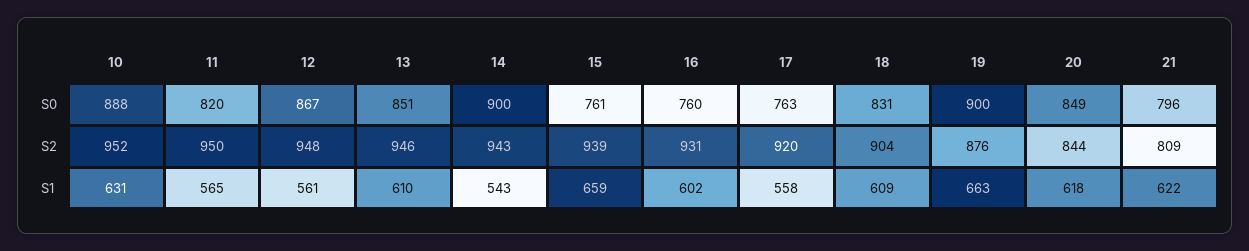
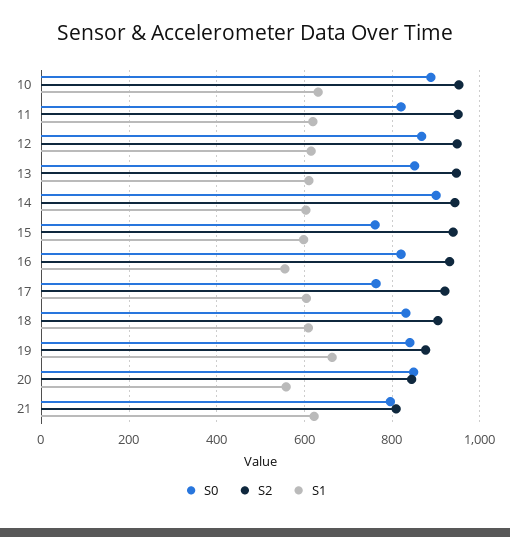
S0, 16: 760 -> 820
S0, 19: 900 -> 840
S1, 11: 565 -> 620
S1, 12: 561 -> 620
S1, 14: 543 -> 600
S1, 15: 659 -> 600
S1, 16: 602 -> 560
S1, 17: 558 -> 600
S1, 20: 618 -> 560

